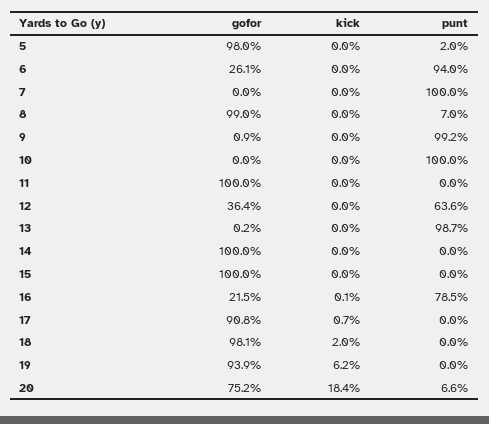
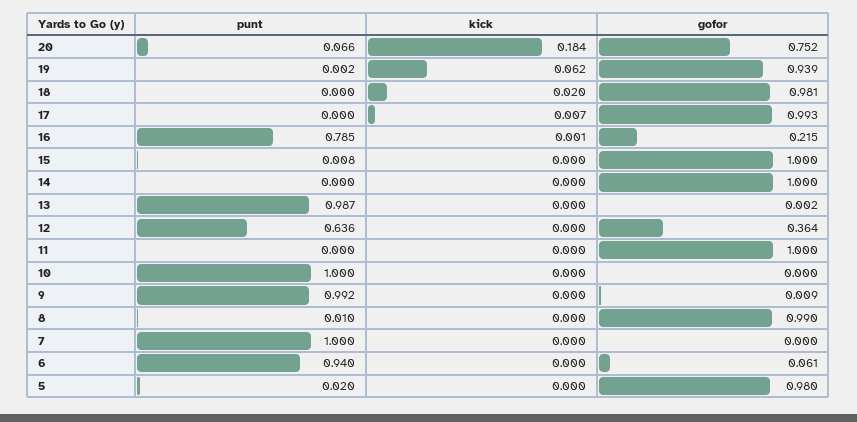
gofor, 6: 0.261 -> 0.061
punt, 8: 0.07 -> 0.01
punt, 15: 0 -> 0.008
gofor, 17: 0.908 -> 0.993
punt, 19: 0 -> 0.002

